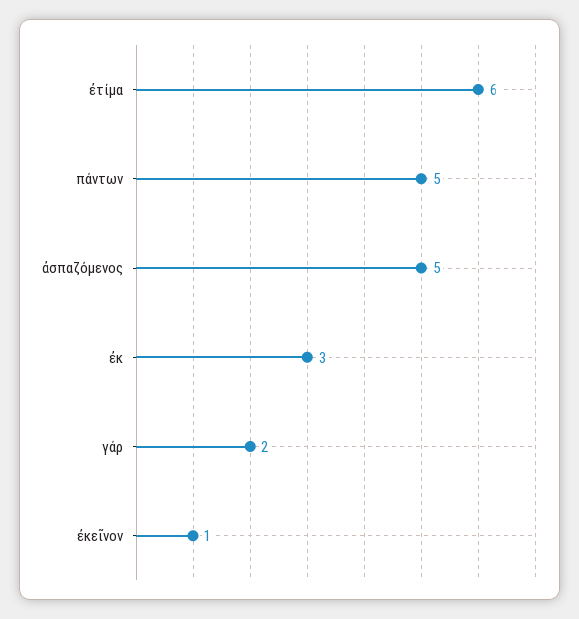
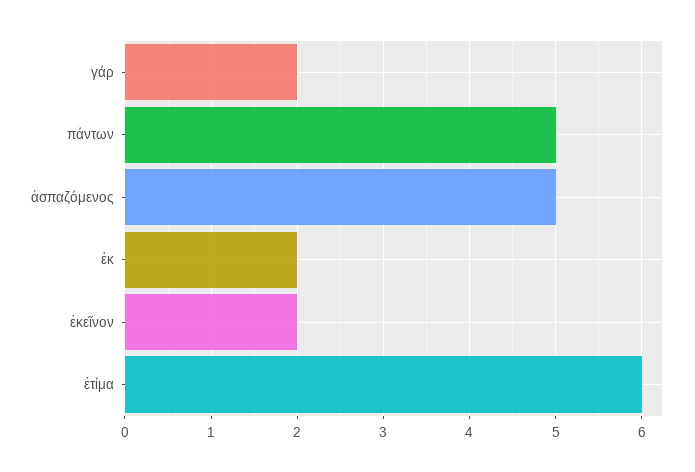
ἐκ: 3 -> 2
ἐκεῖνον: 1 -> 2

